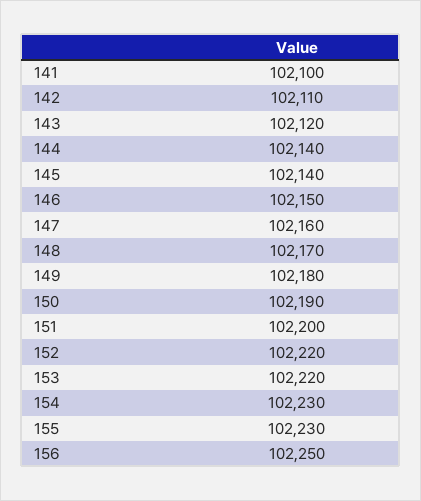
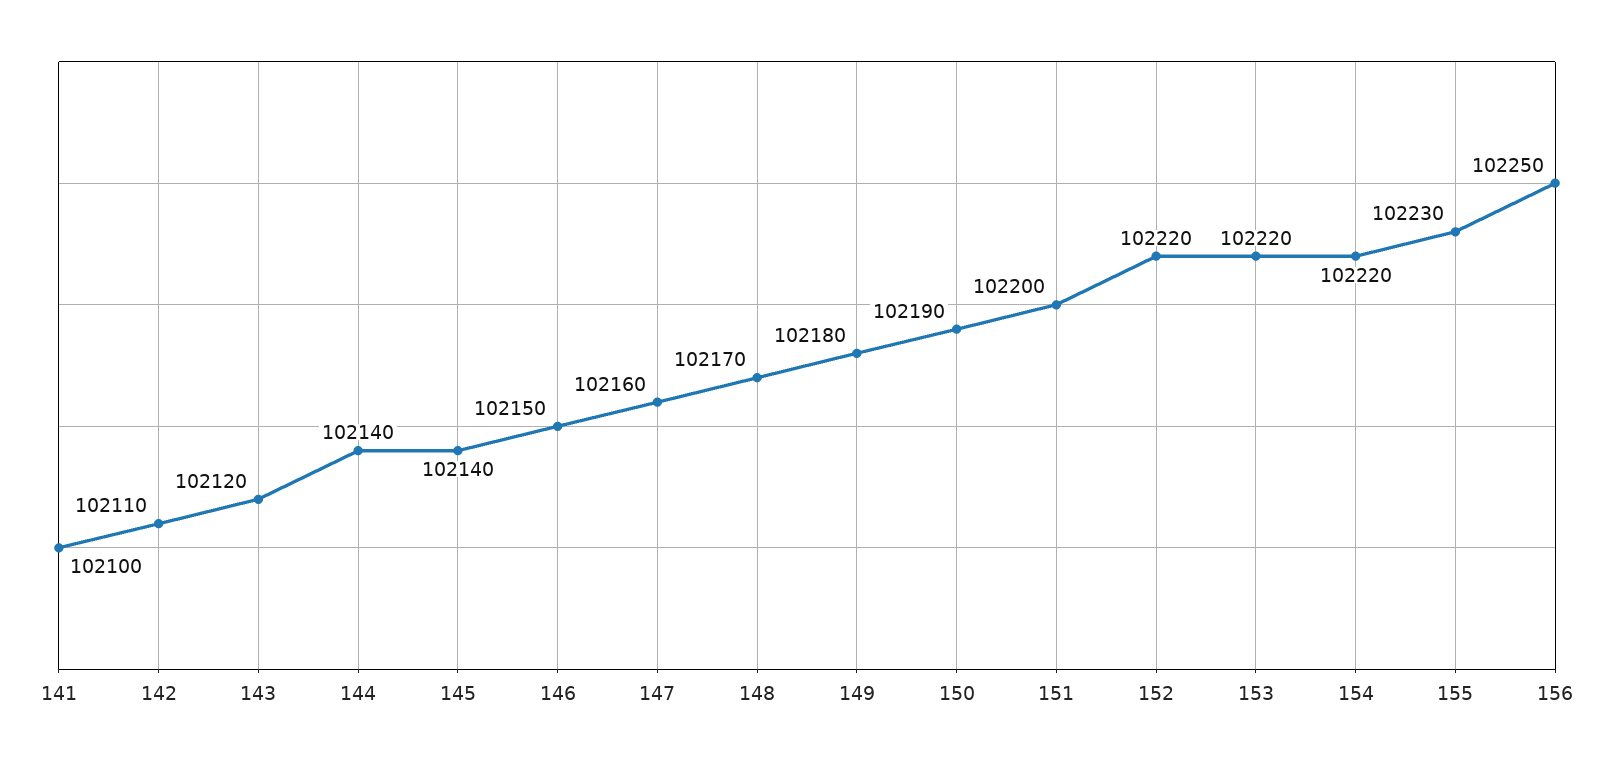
154: 102230 -> 102220

